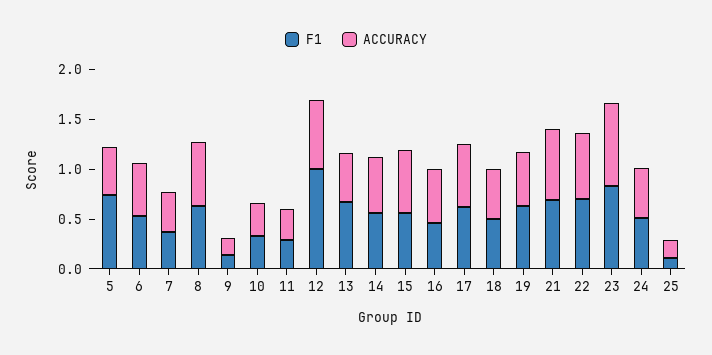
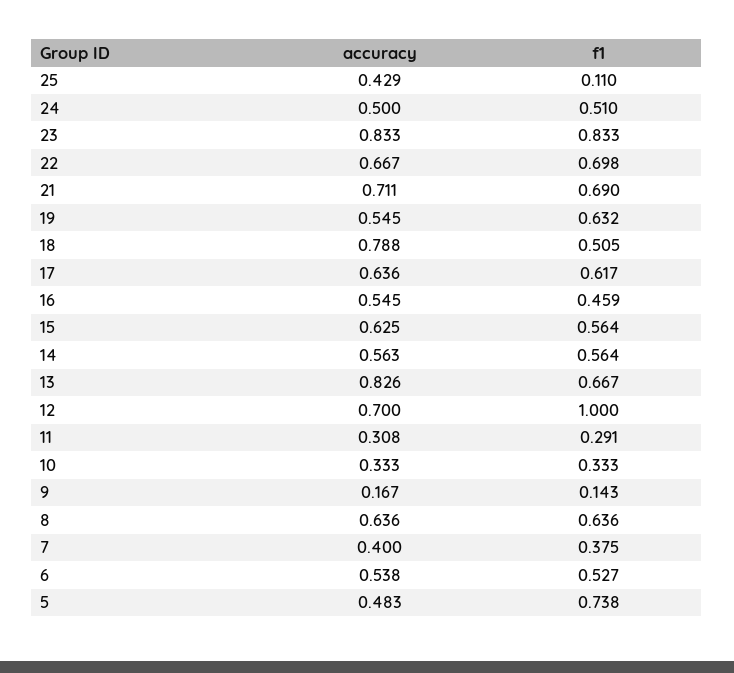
ACCURACY, 13: 0.5 -> 0.826
ACCURACY, 18: 0.5 -> 0.788
ACCURACY, 25: 0.2 -> 0.429

